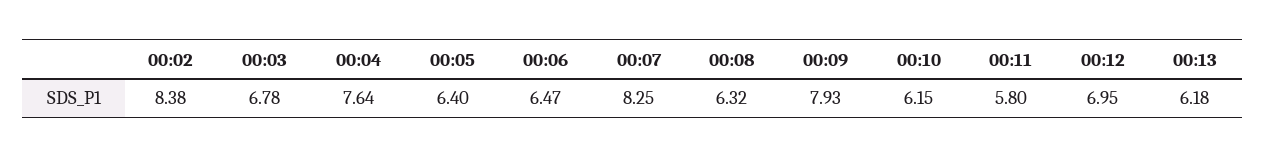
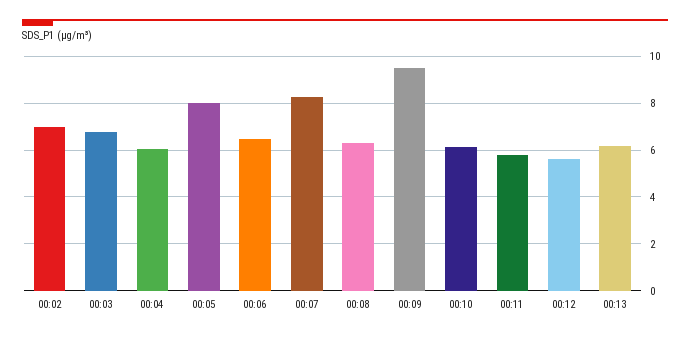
00:02: 8.38 -> 7
00:04: 7.64 -> 6
00:05: 6.4 -> 8
00:09: 7.93 -> 9.5
00:12: 6.95 -> 5.5

